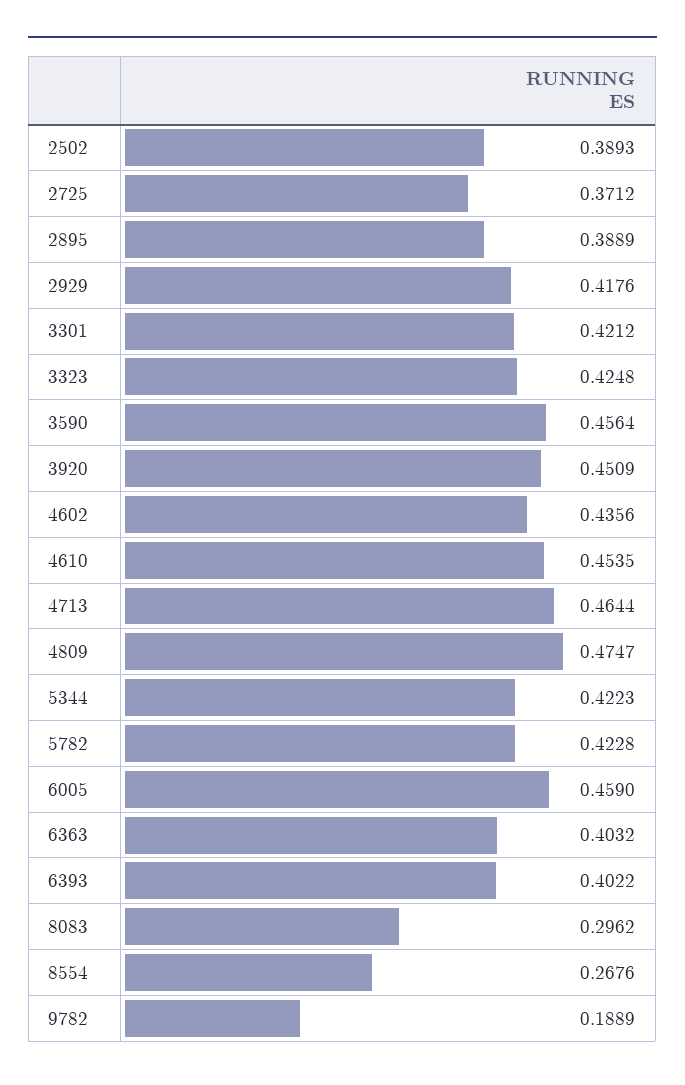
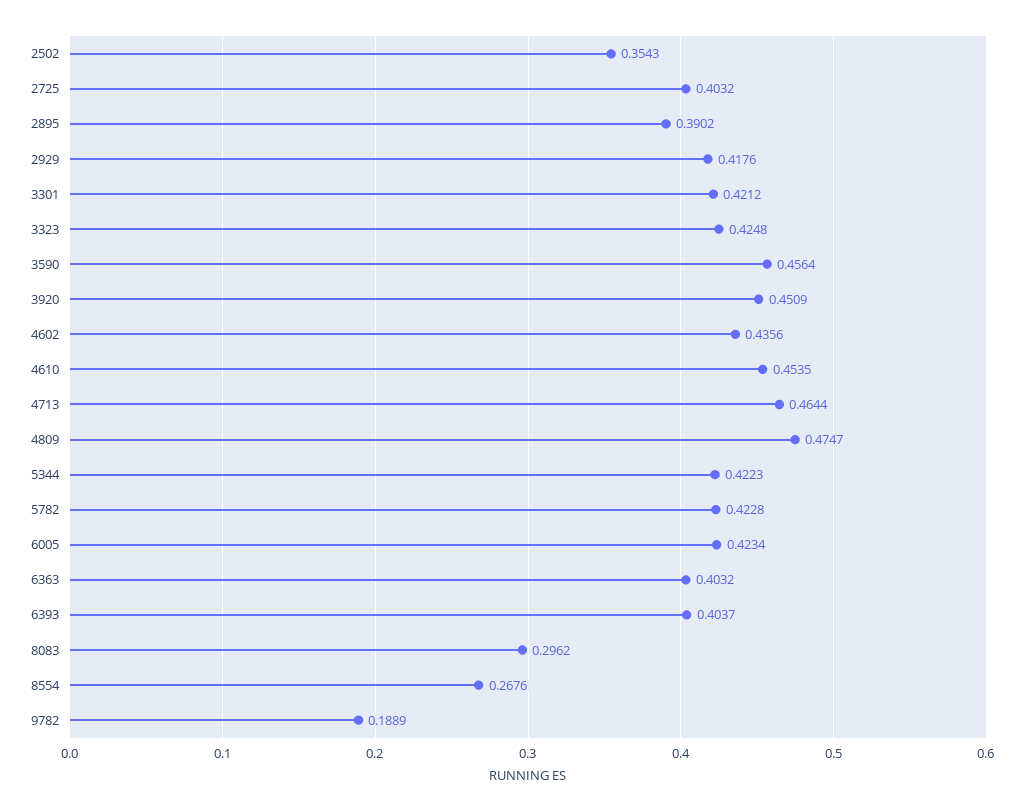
2502: 0.3893 -> 0.3543
2725: 0.3712 -> 0.4032
2895: 0.3889 -> 0.3902
6005: 0.459 -> 0.4234
6393: 0.4022 -> 0.4037

